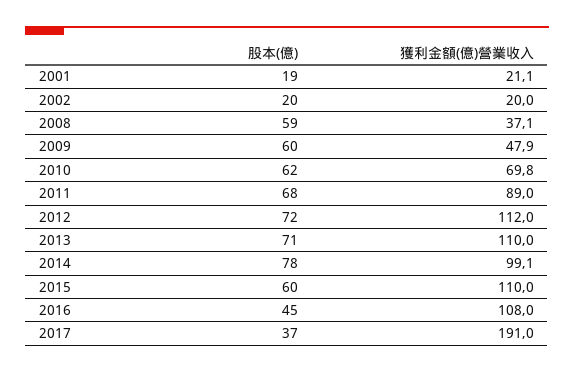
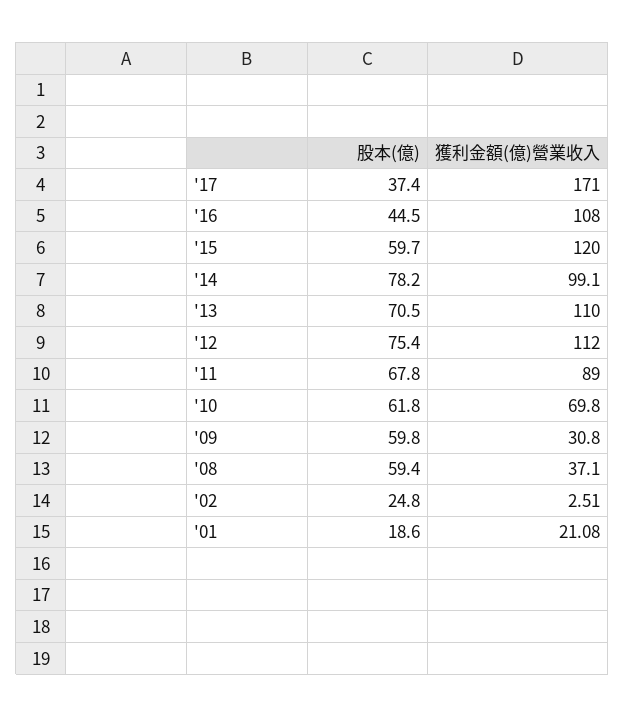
股本(億), 2002: 20 -> 24.8
獲利金額(億)營業收入, 2002: 20 -> 2.51
獲利金額(億)營業收入, 2009: 47.9 -> 30.8
股本(億), 2012: 72 -> 75.4
獲利金額(億)營業收入, 2015: 110 -> 120
獲利金額(億)營業收入, 2017: 191 -> 171

